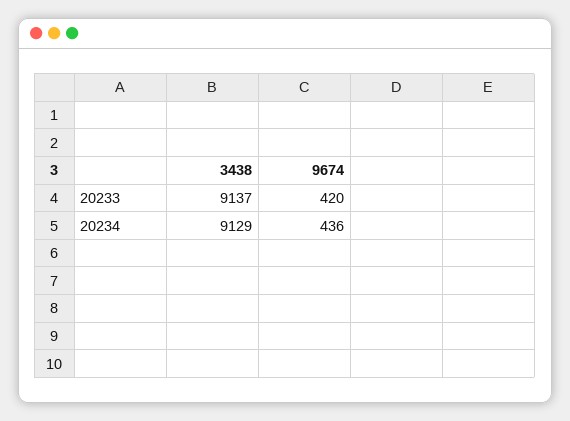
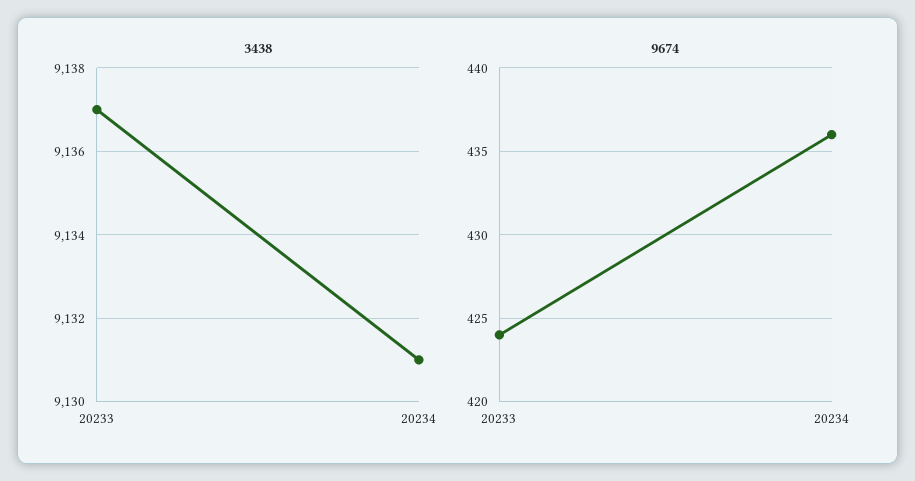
9674, 20233: 420 -> 424
3438, 20234: 9129 -> 9131

